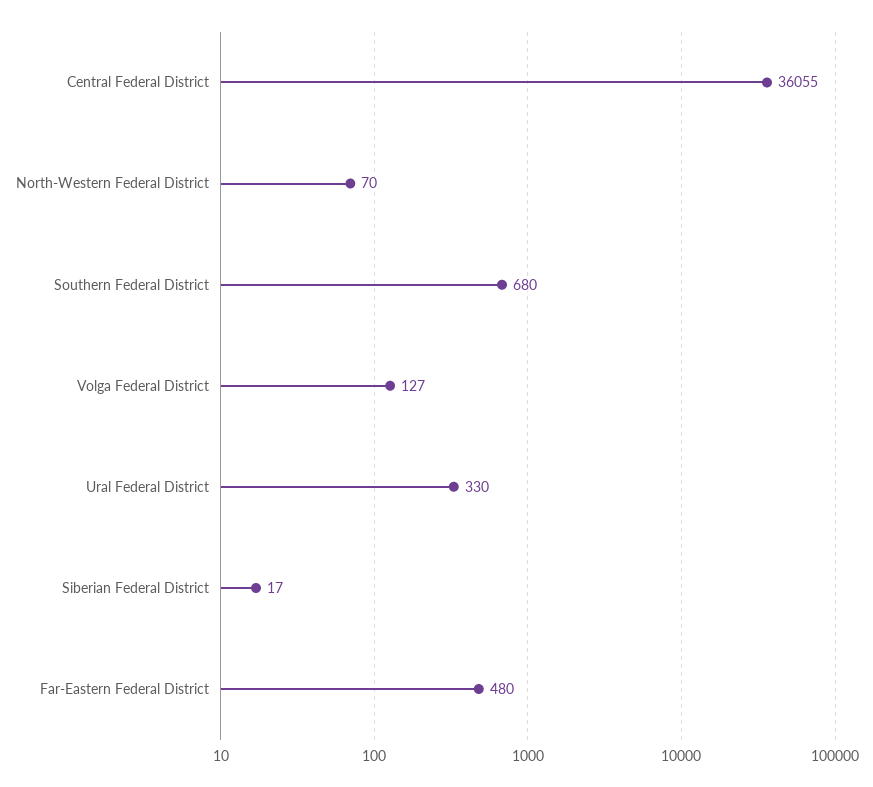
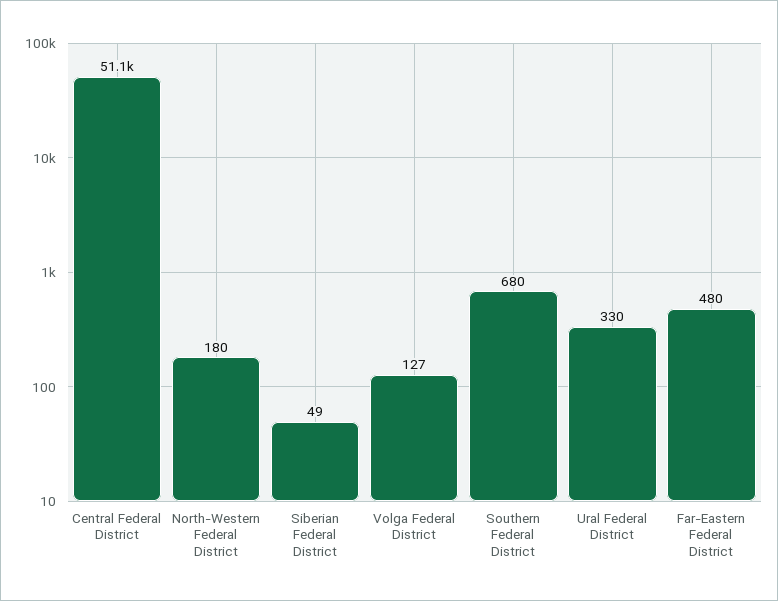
Central Federal District: 36055 -> 51100
North-Western Federal District: 70 -> 180
Siberian Federal District: 17 -> 49

